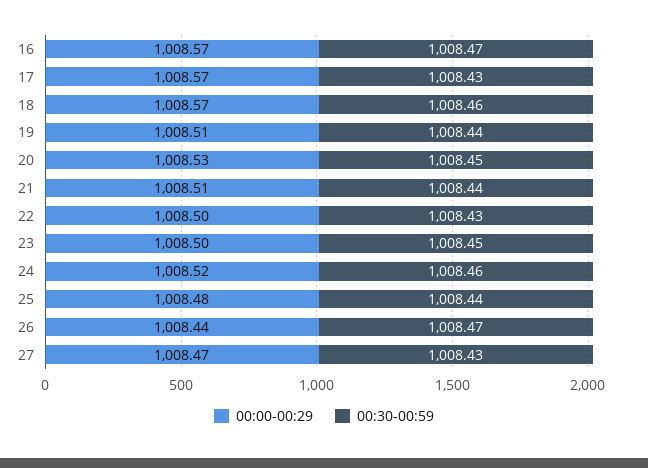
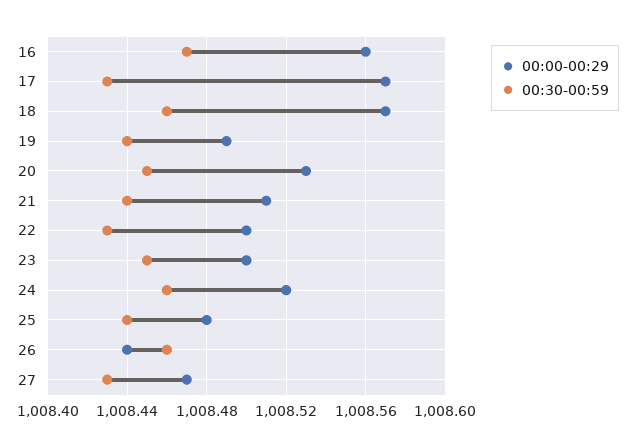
00:00-00:29, 16: 1008.57 -> 1008.56
00:00-00:29, 19: 1008.51 -> 1008.49
00:30-00:59, 26: 1008.47 -> 1008.46

